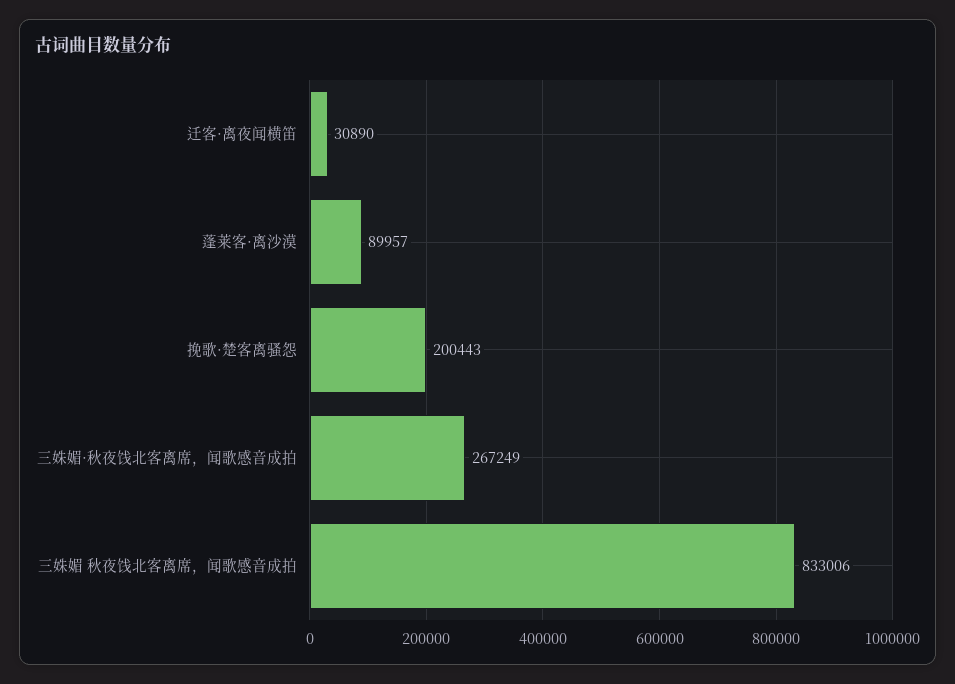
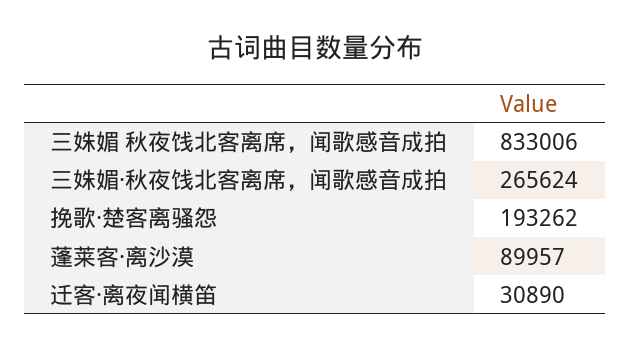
挽歌·楚客离骚怨: 200443 -> 193262
三姝媚·秋夜饯北客离席，闻歌感音成拍: 267249 -> 265624

